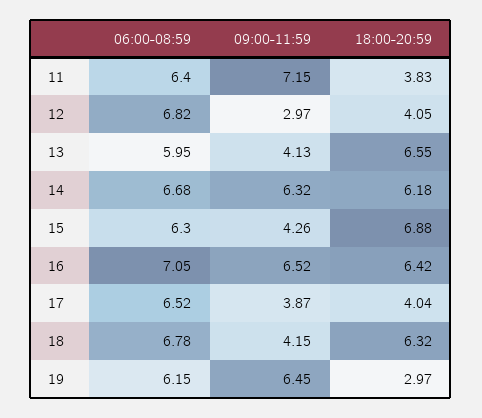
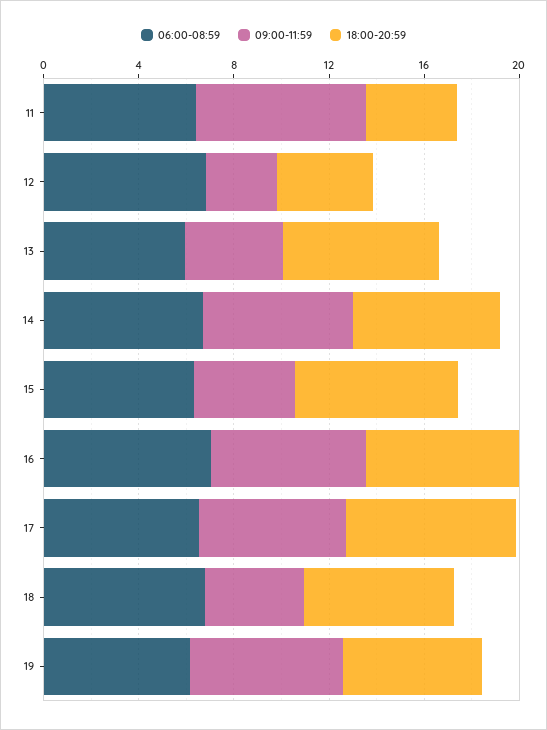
09:00-11:59, 17: 3.87 -> 6
18:00-20:59, 17: 4.04 -> 7
18:00-20:59, 19: 2.97 -> 6

